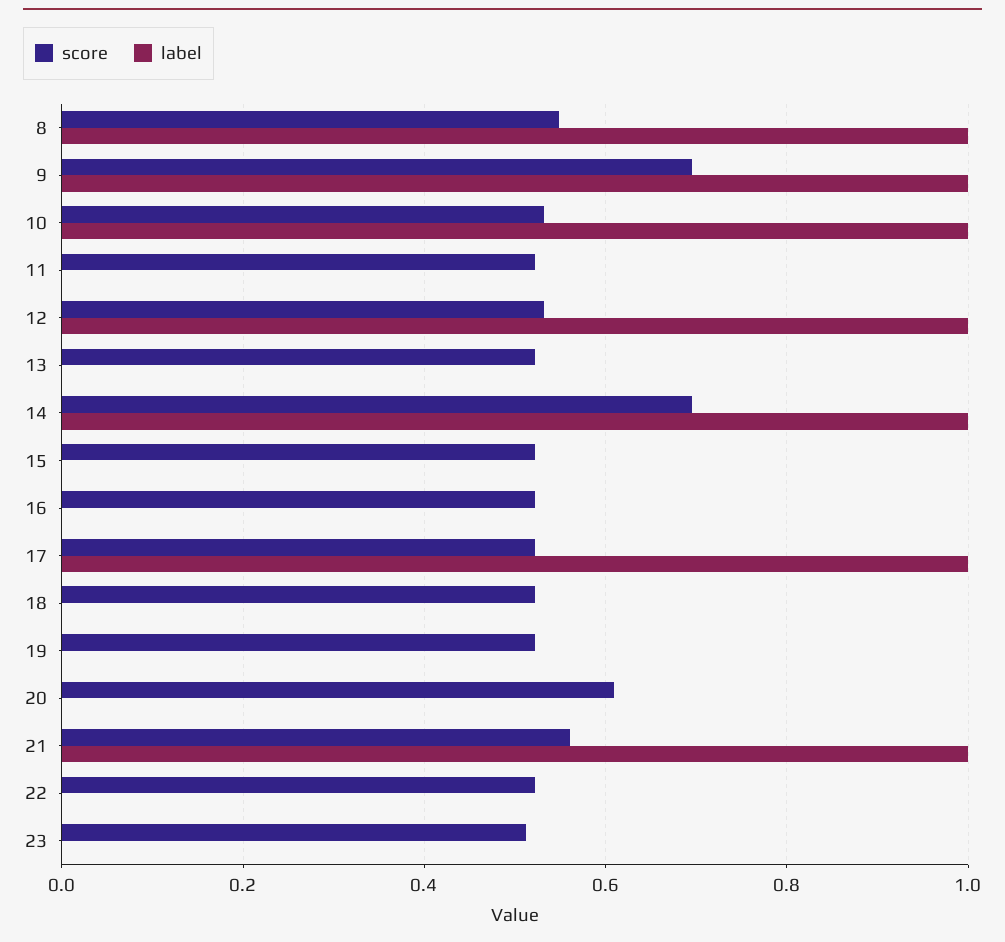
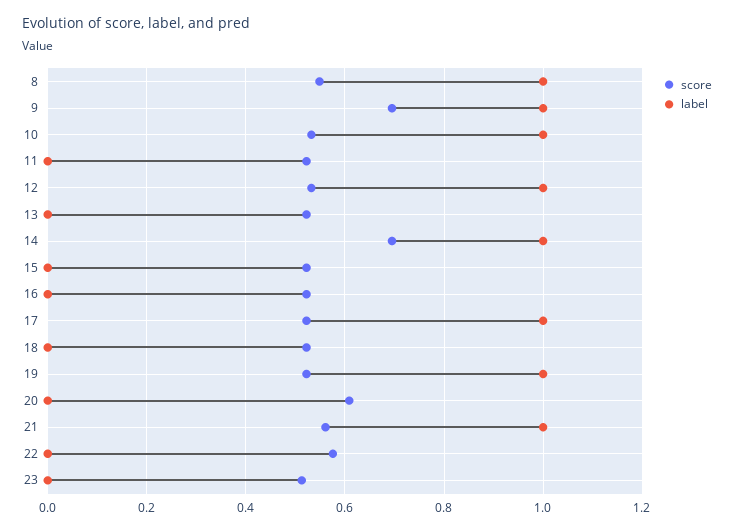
label, 19: 0 -> 1
score, 22: 0.52 -> 0.58

